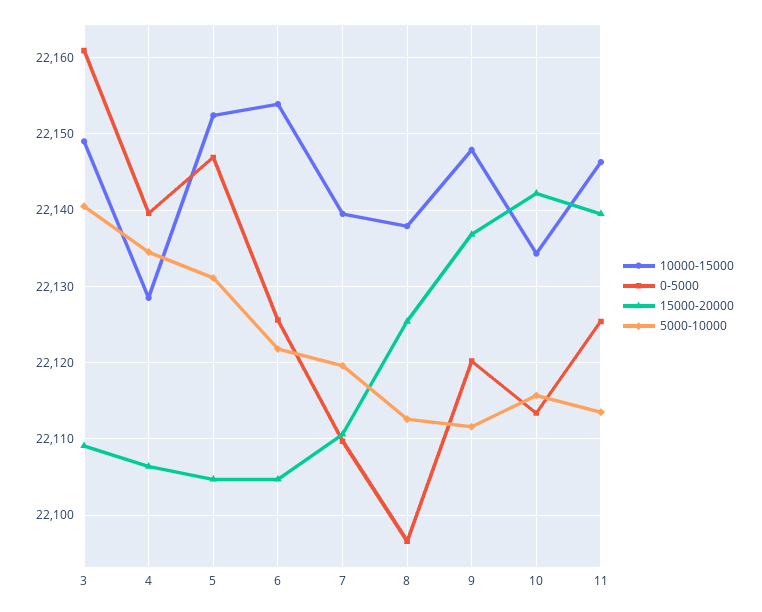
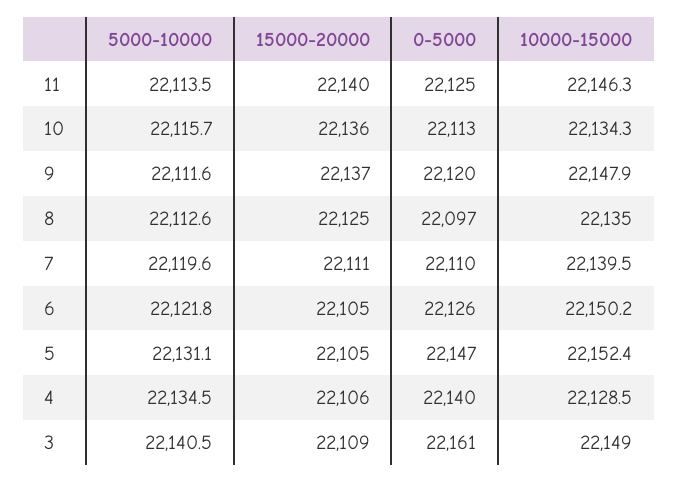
10000-15000, 6: 22154 -> 22150.2
10000-15000, 8: 22138 -> 22135
15000-20000, 10: 22142 -> 22136

